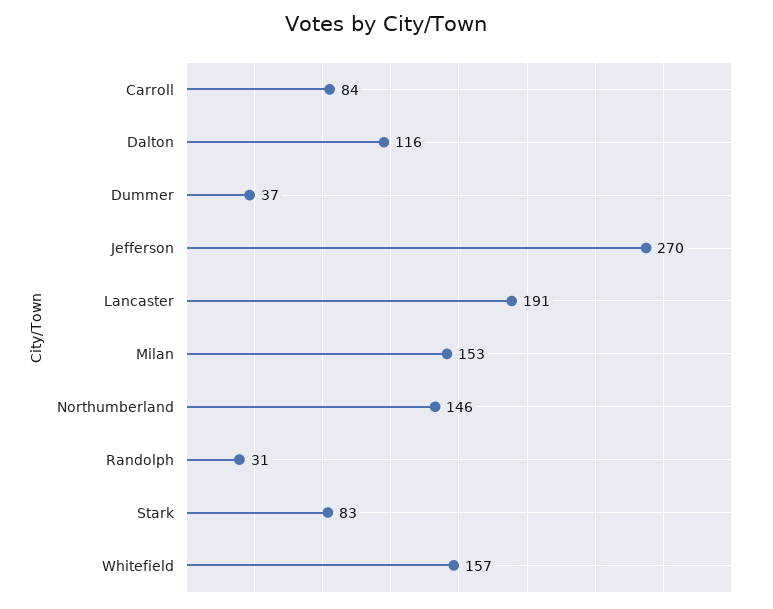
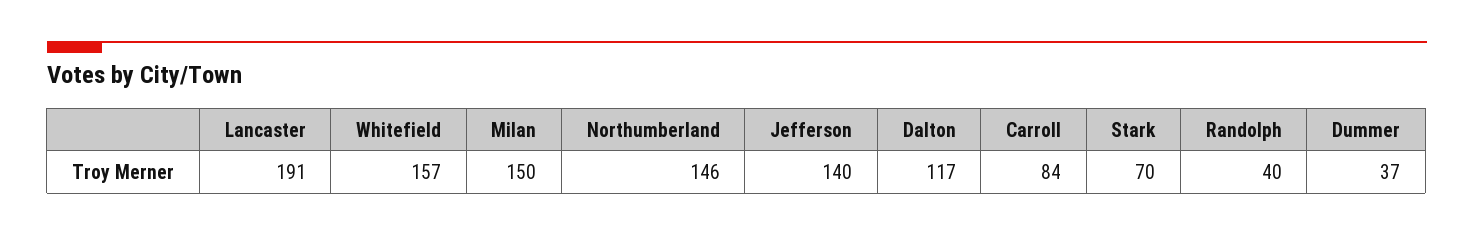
Dalton: 116 -> 117
Jefferson: 270 -> 140
Milan: 153 -> 150
Randolph: 31 -> 40
Stark: 83 -> 70

